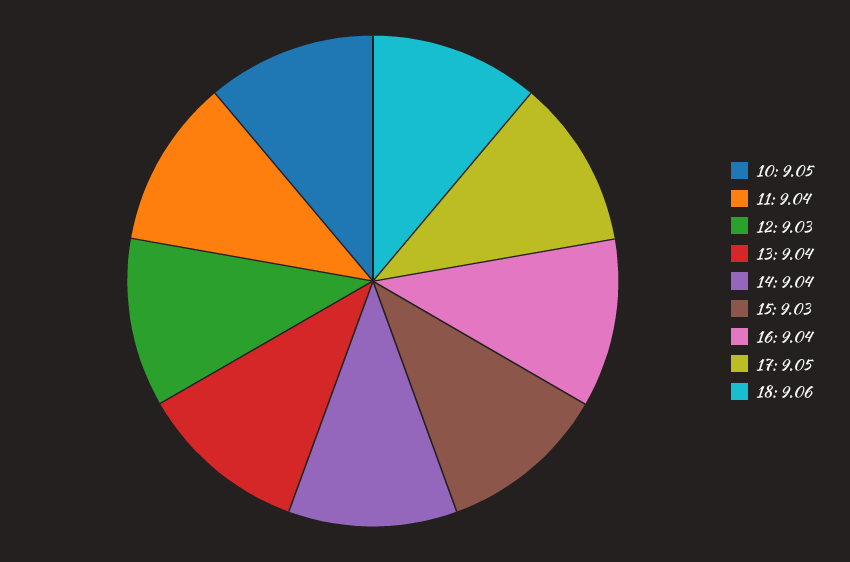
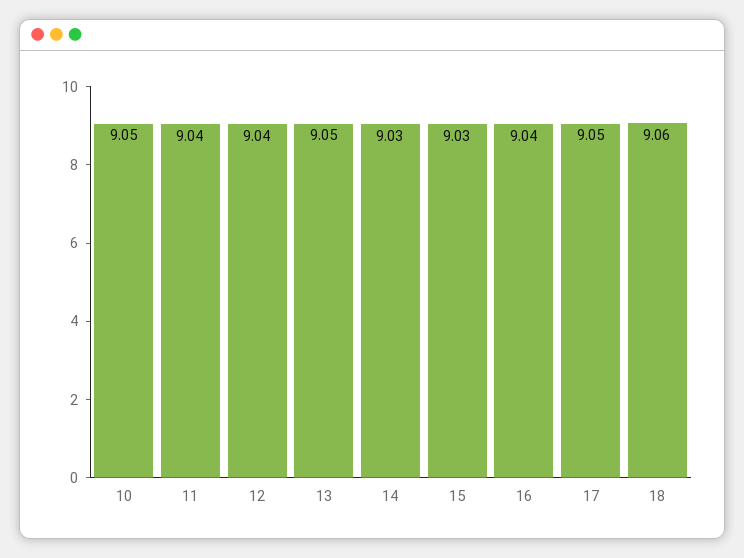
12: 9.03 -> 9.04
13: 9.04 -> 9.05
14: 9.04 -> 9.03

